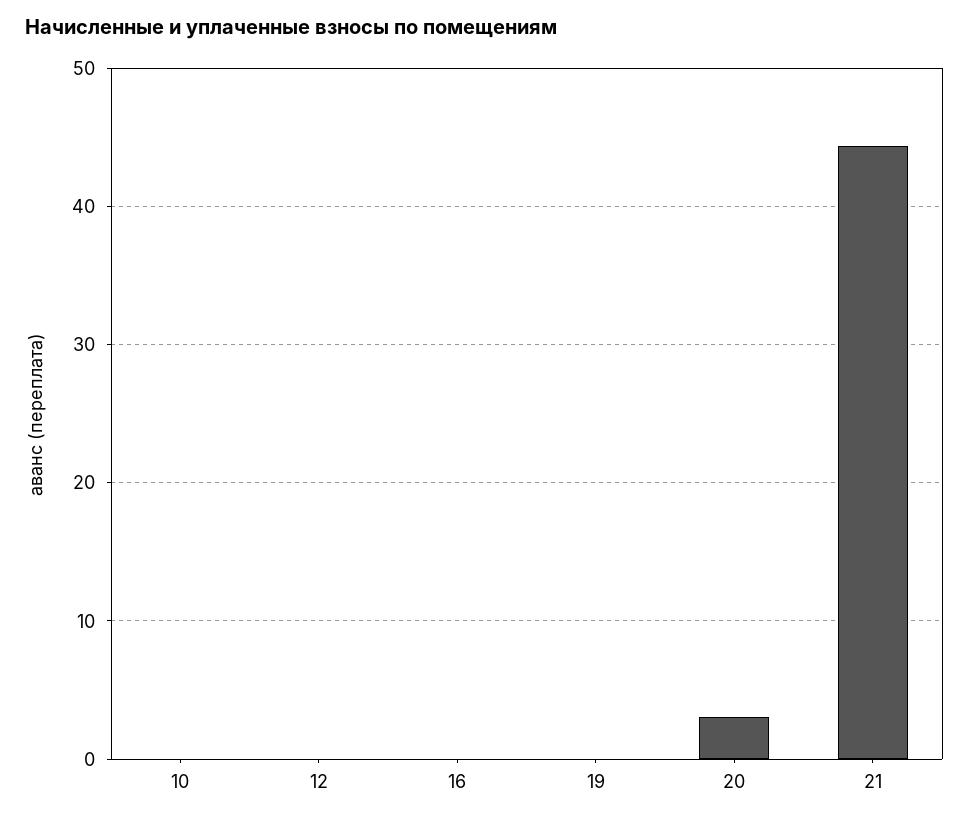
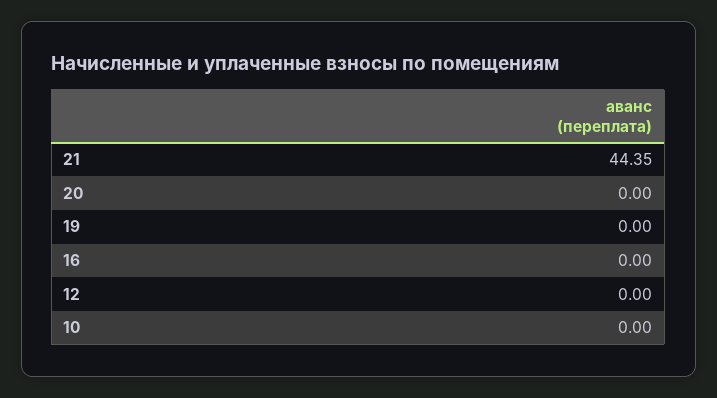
20: 3 -> 0

